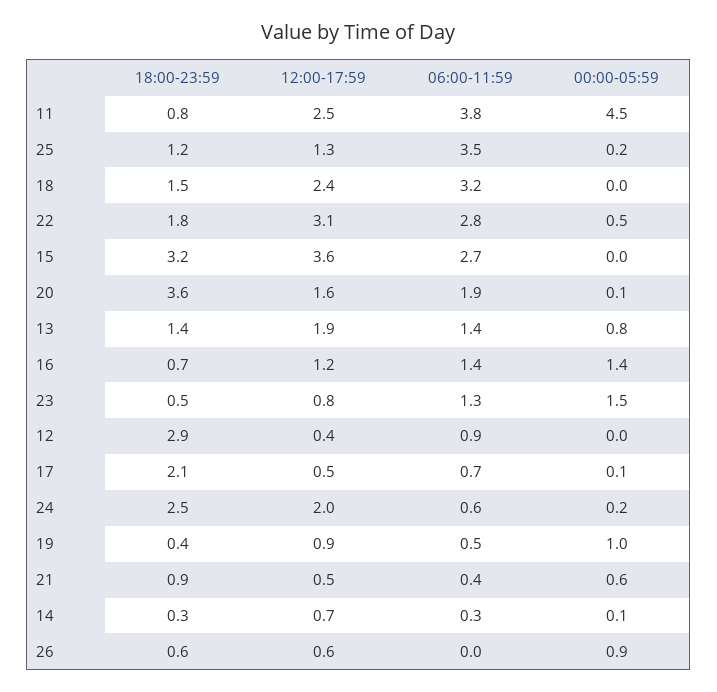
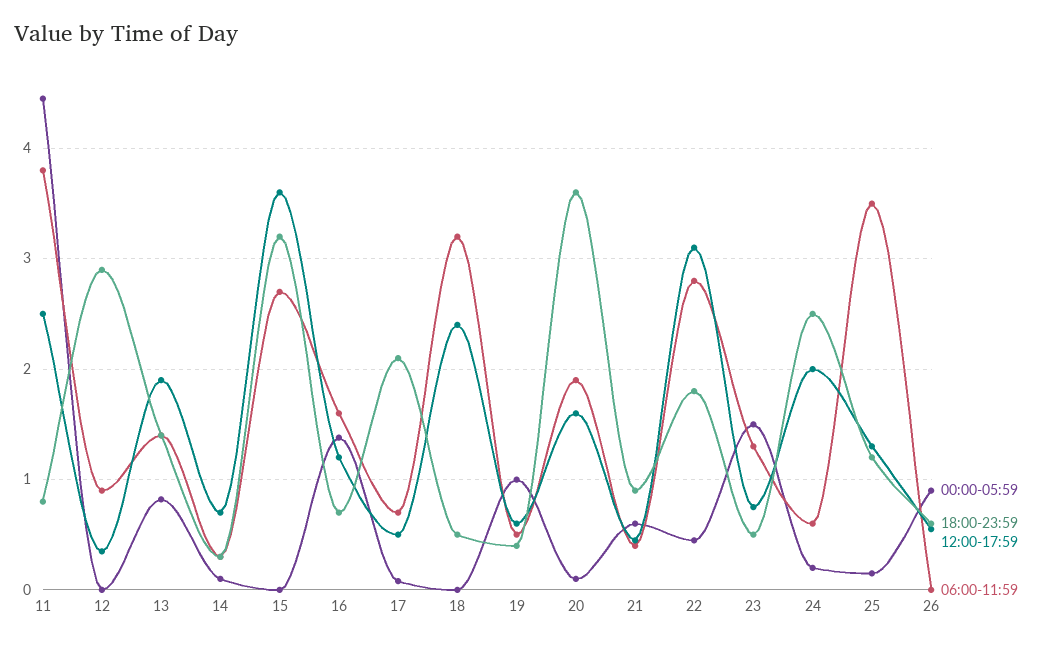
18:00-23:59, 18: 1.5 -> 0.5
06:00-11:59, 16: 1.4 -> 1.6
12:00-17:59, 19: 0.9 -> 0.6

